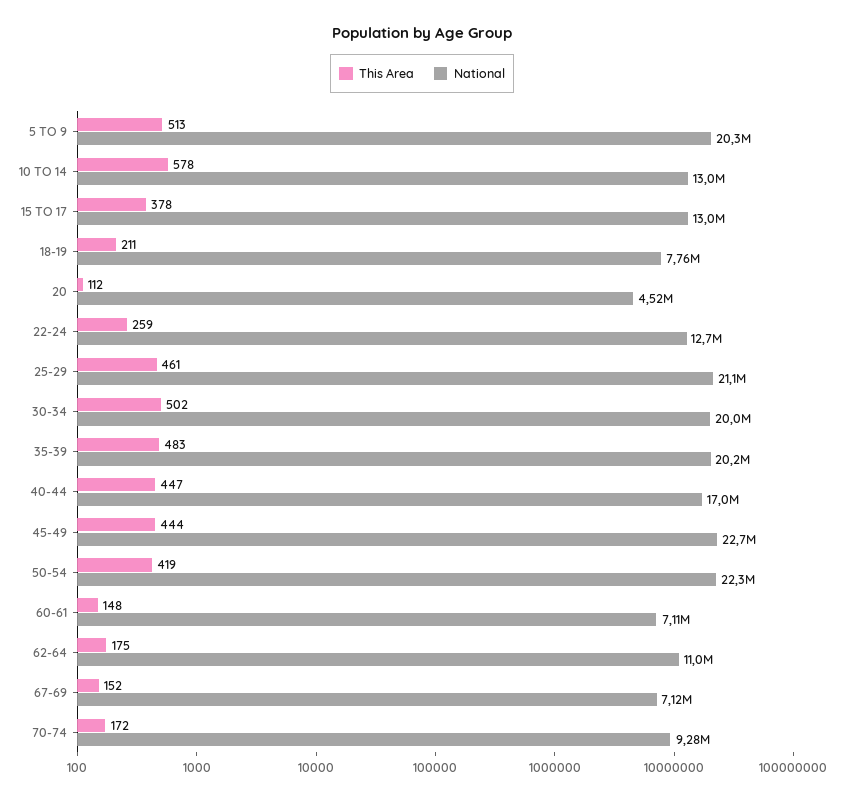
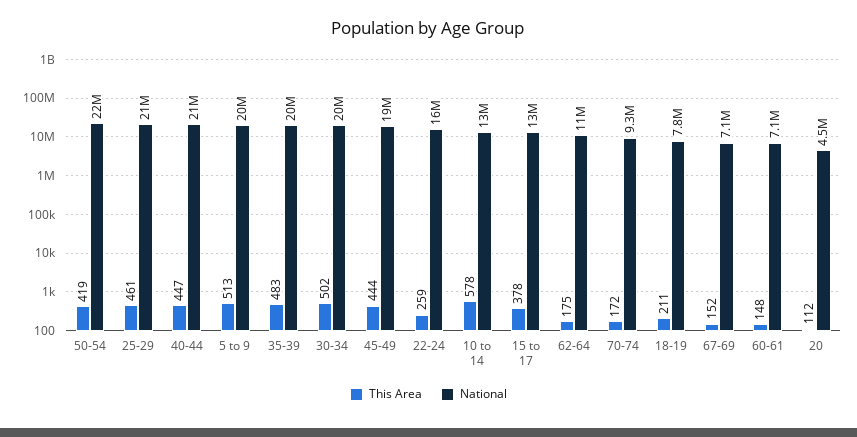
National, 22-24: 12700000 -> 16000000
National, 40-44: 17000000 -> 21000000
National, 45-49: 22700000 -> 19000000

